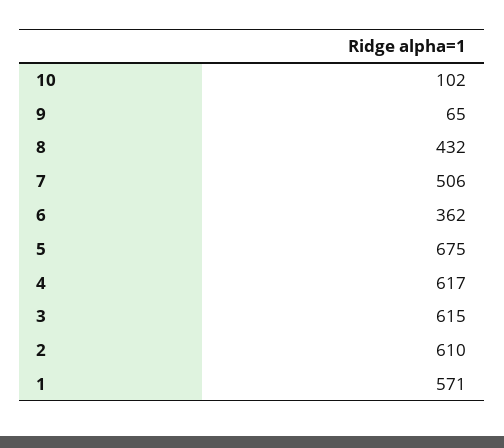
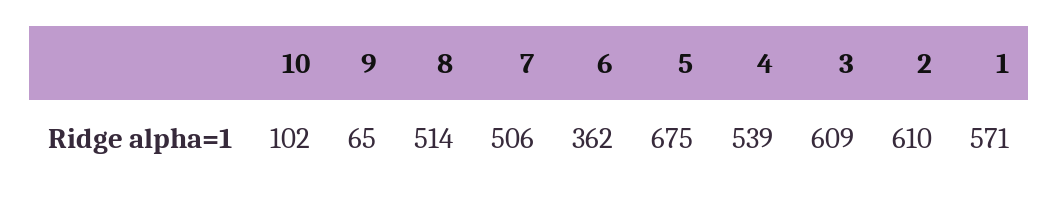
8: 432 -> 514
4: 617 -> 539
3: 615 -> 609

